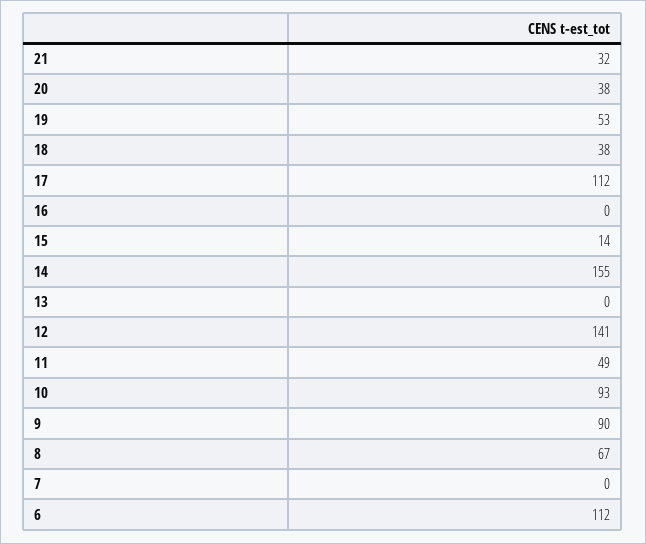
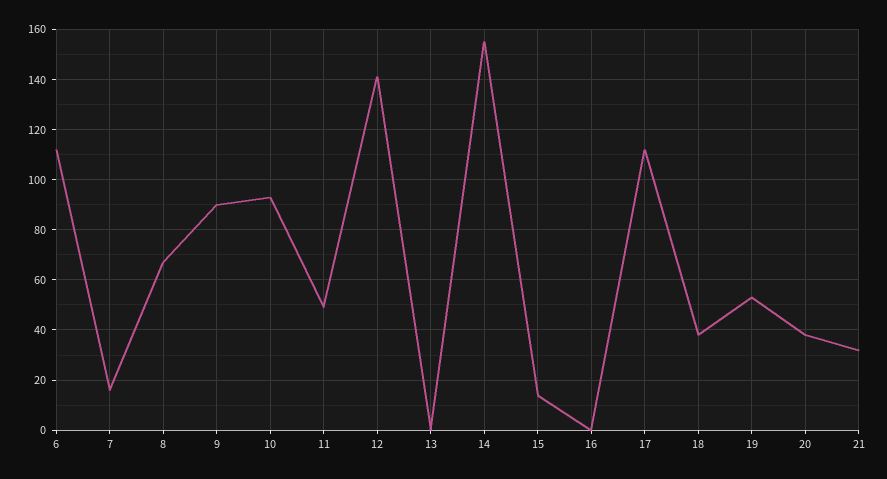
7: 0 -> 15

